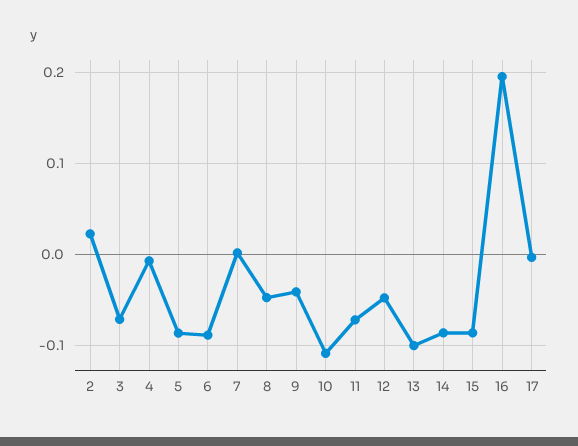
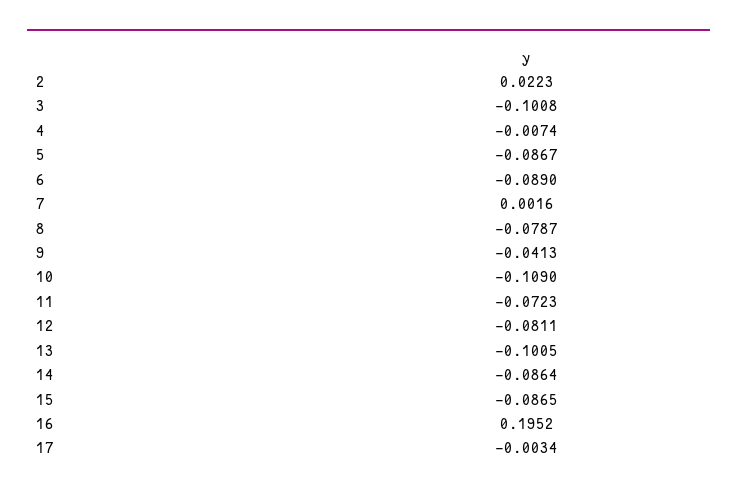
3: -0.07 -> -0.1008
8: -0.05 -> -0.0787
12: -0.05 -> -0.0811

